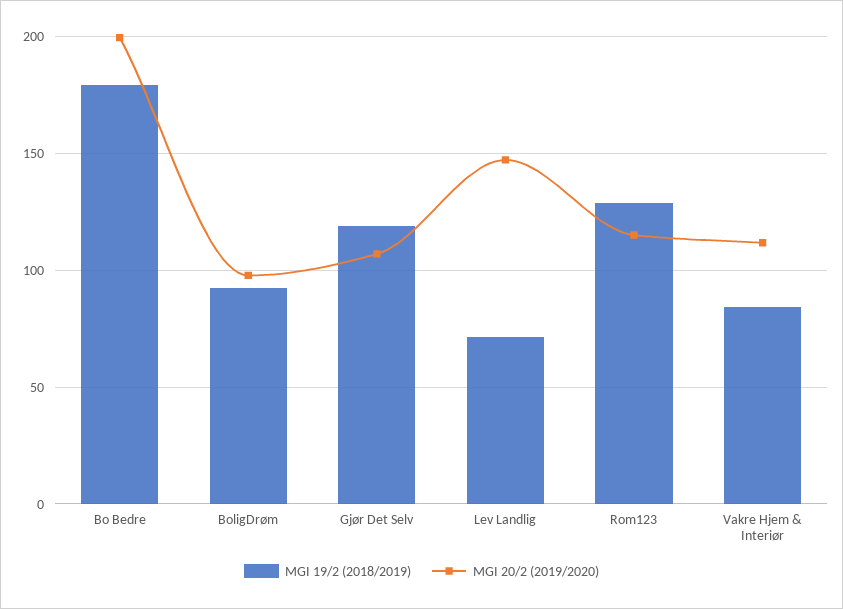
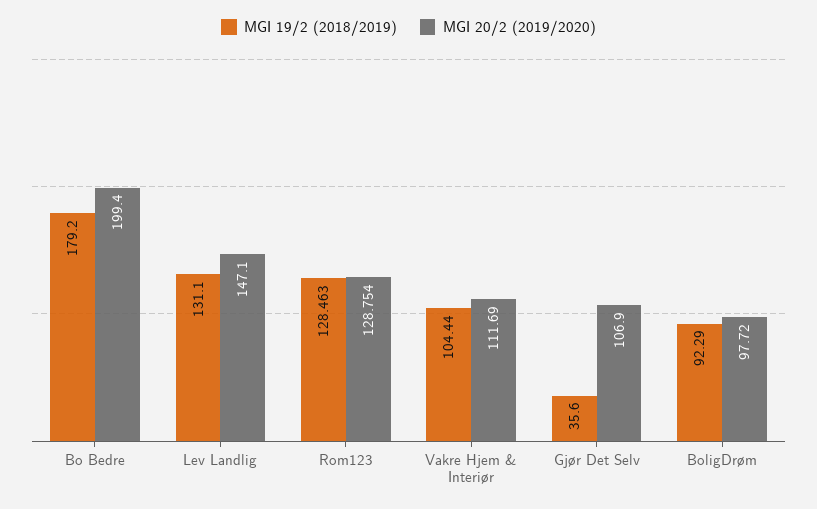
MGI 19/2 (2018/2019), Gjør Det Selv: 120 -> 35.6
MGI 19/2 (2018/2019), Lev Landlig: 70 -> 131.1
MGI 20/2 (2019/2020), Rom123: 115 -> 128.754
MGI 19/2 (2018/2019), Vakre Hjem & Interiør: 85 -> 104.44

